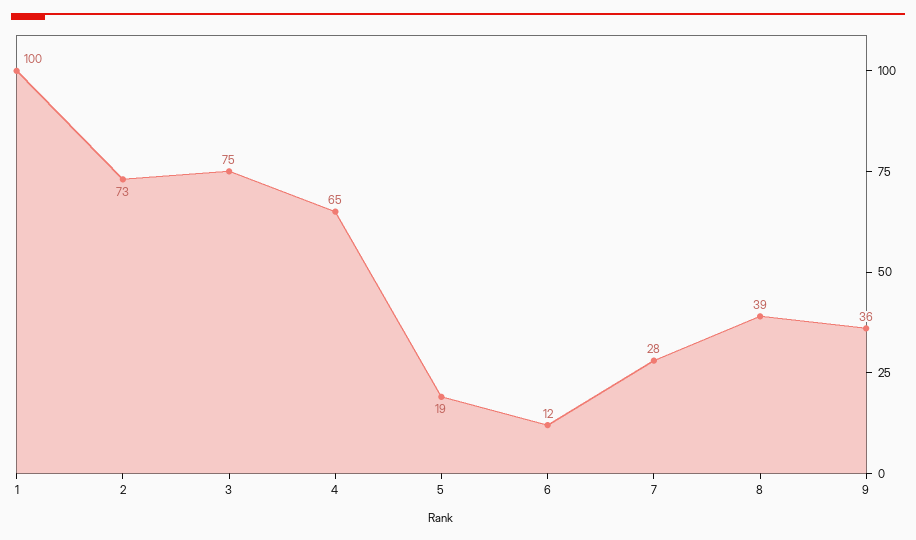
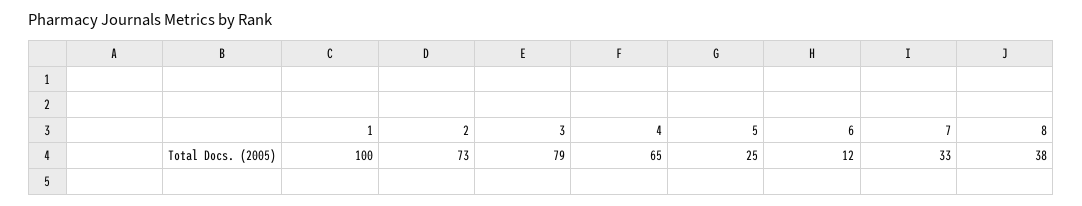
3: 75 -> 79
5: 19 -> 25
7: 28 -> 33
8: 39 -> 38
9: 36 -> none

